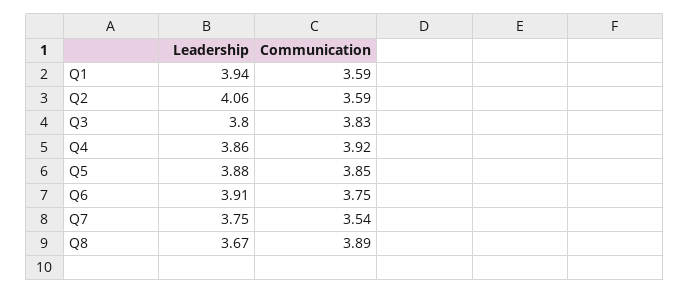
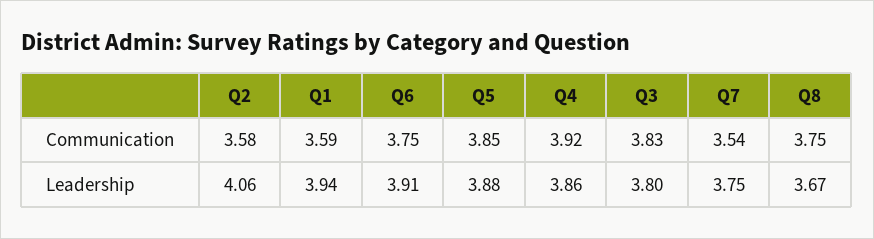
Communication, Q2: 3.59 -> 3.58
Communication, Q8: 3.89 -> 3.75

